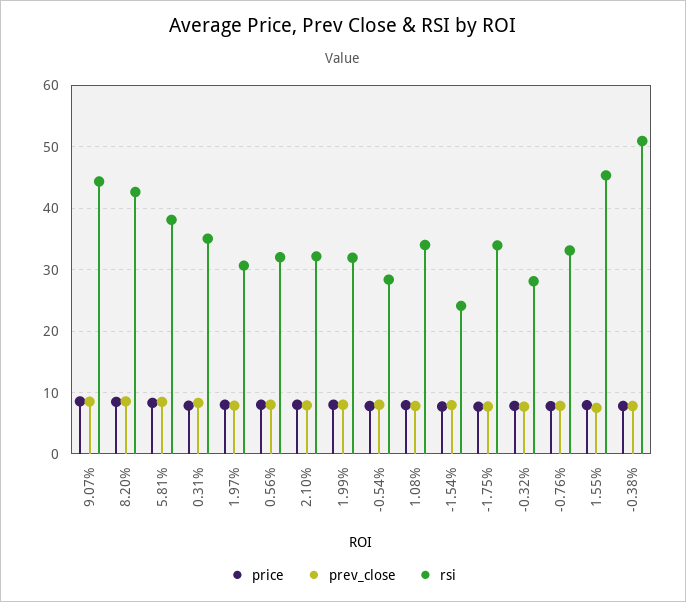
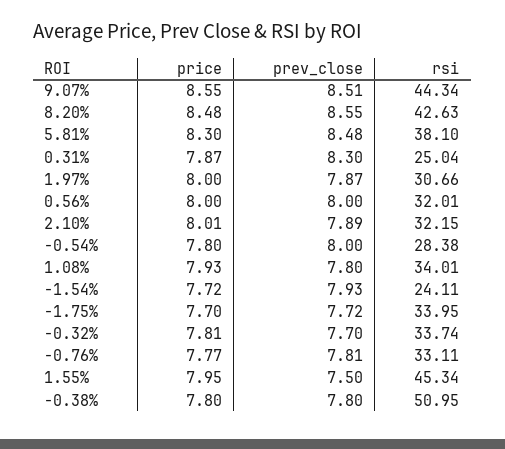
rsi, 0.31%: 35 -> 25.04
price, 1.99%: 8 -> none
prev_close, 1.99%: 8 -> none
rsi, 1.99%: 32 -> none
rsi, -0.32%: 28 -> 33.74

